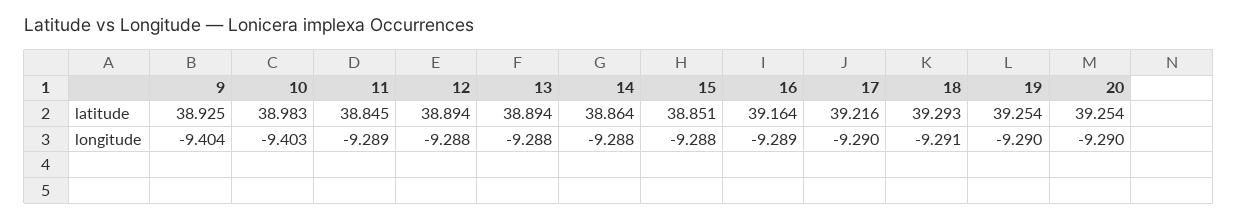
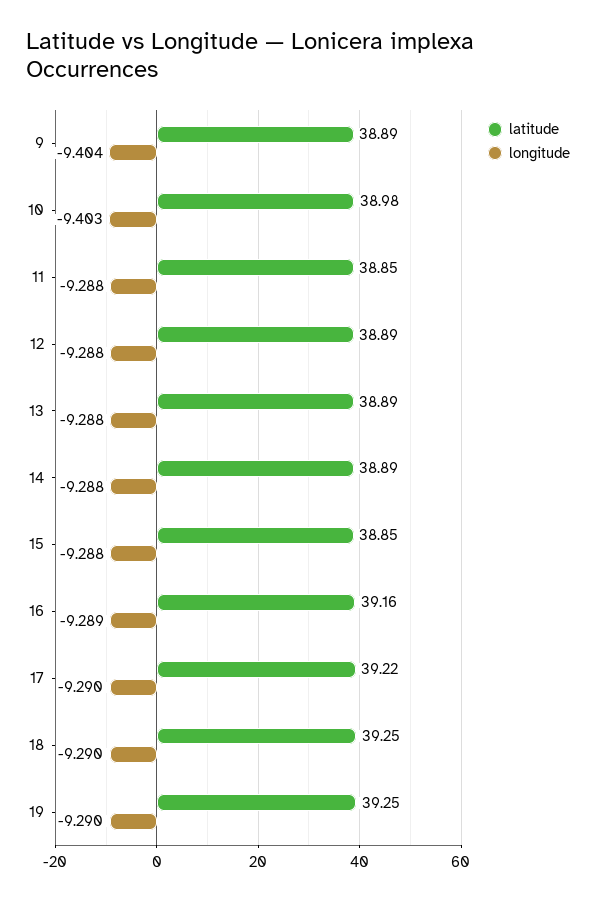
latitude, 9: 38.925 -> 38.89
latitude, 14: 38.864 -> 38.89
latitude, 18: 39.293 -> 39.25
latitude, 20: 39.254 -> none
longitude, 11: -9.289 -> -9.288
longitude, 18: -9.291 -> -9.29
longitude, 20: -9.29 -> none

